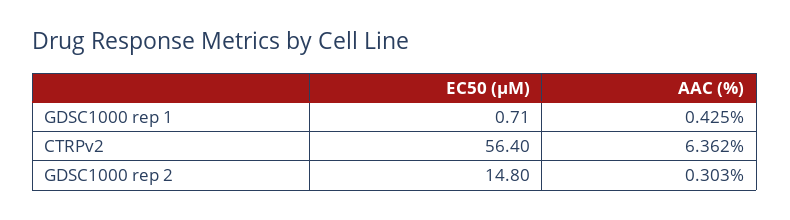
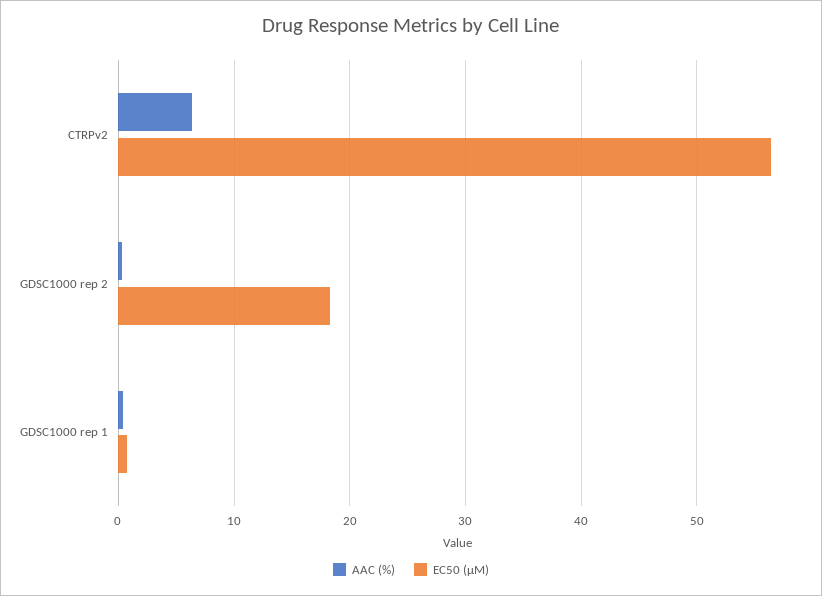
EC50 (µM), GDSC1000 rep 2: 14.8 -> 18

